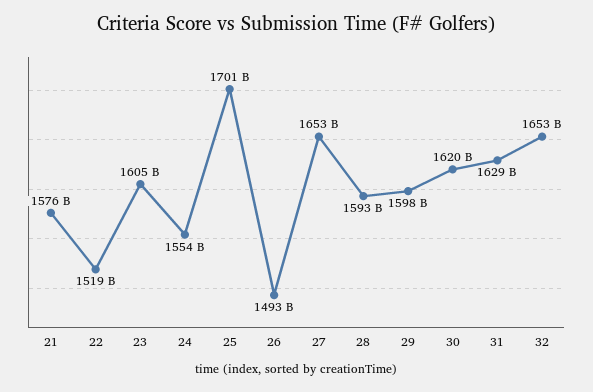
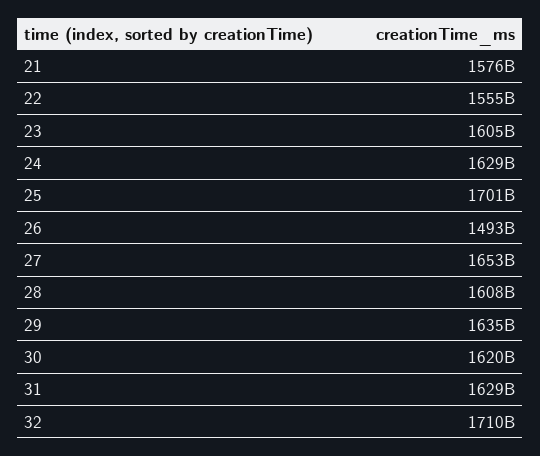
22: 1519000000000 -> 1555000000000
24: 1554000000000 -> 1629000000000
28: 1593000000000 -> 1608000000000
29: 1598000000000 -> 1635000000000
32: 1653000000000 -> 1710000000000

